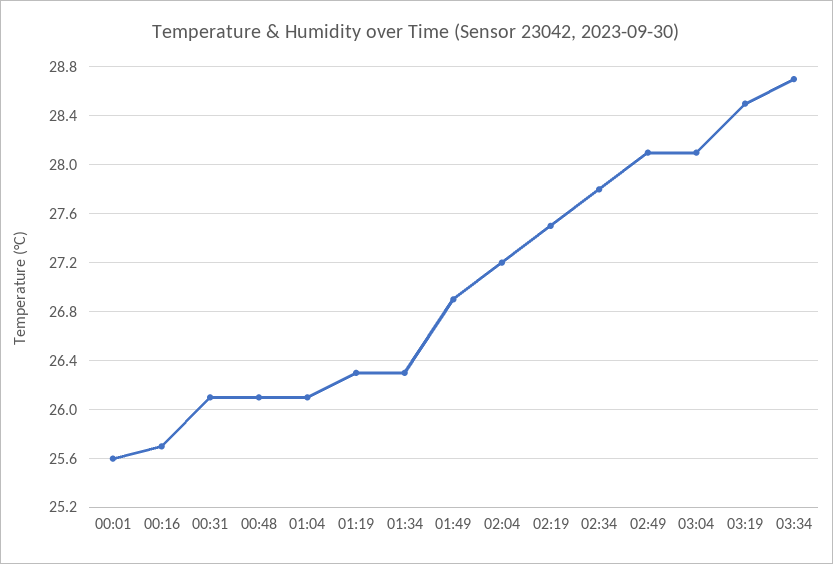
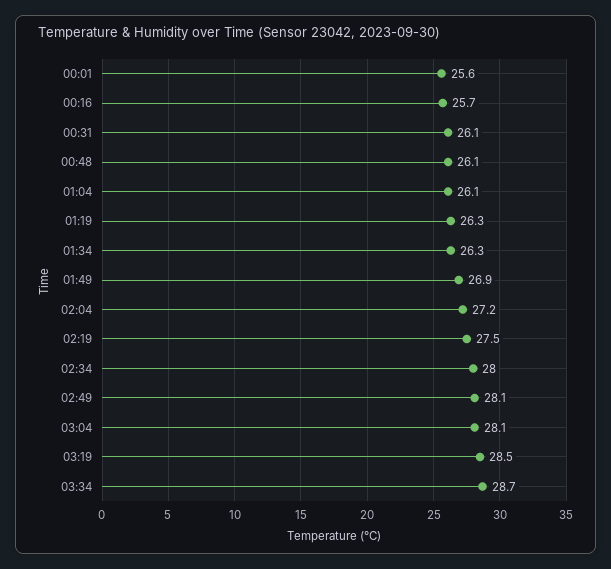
02:34: 27.8 -> 28

